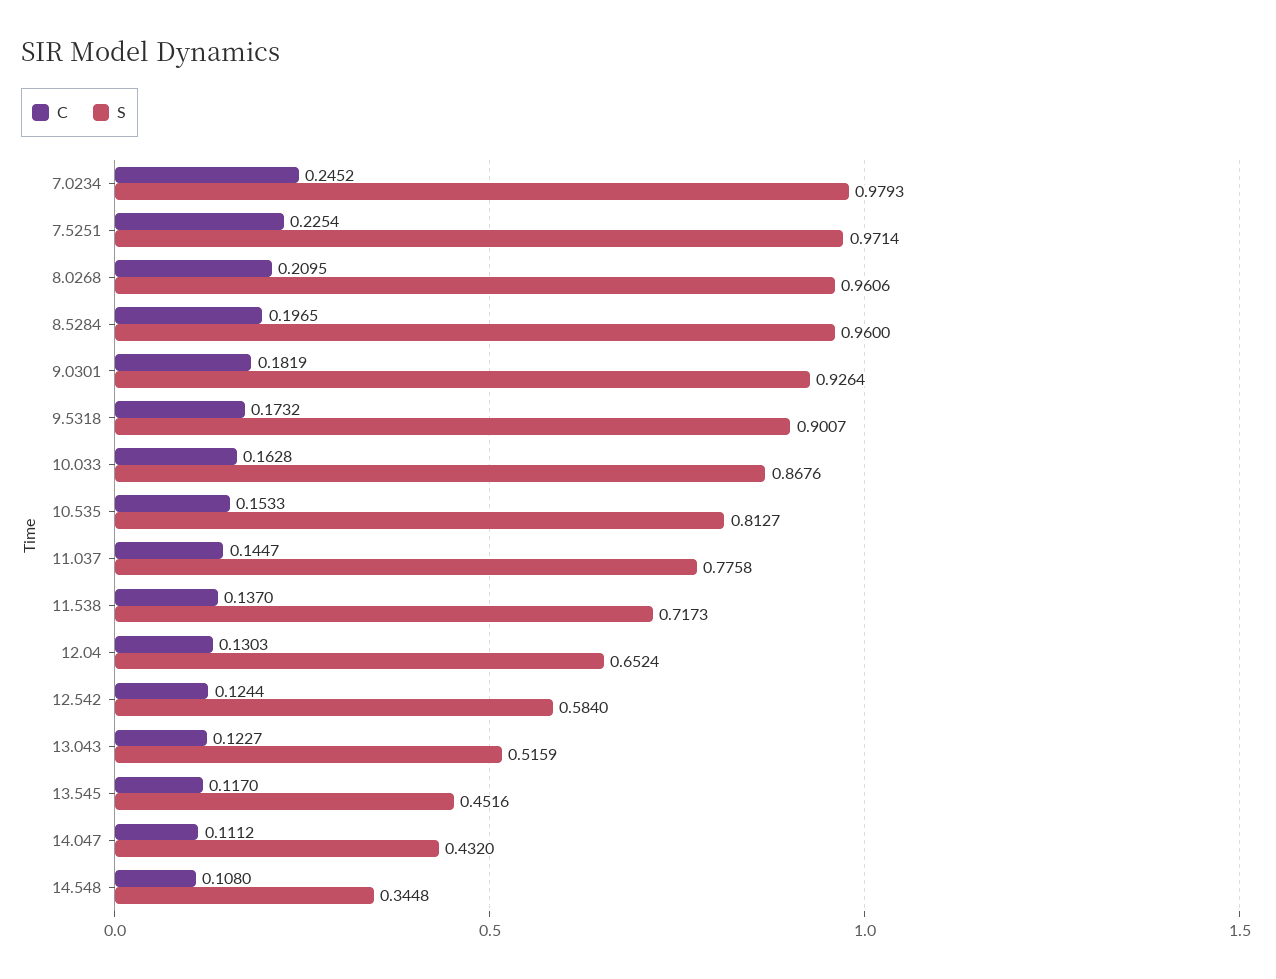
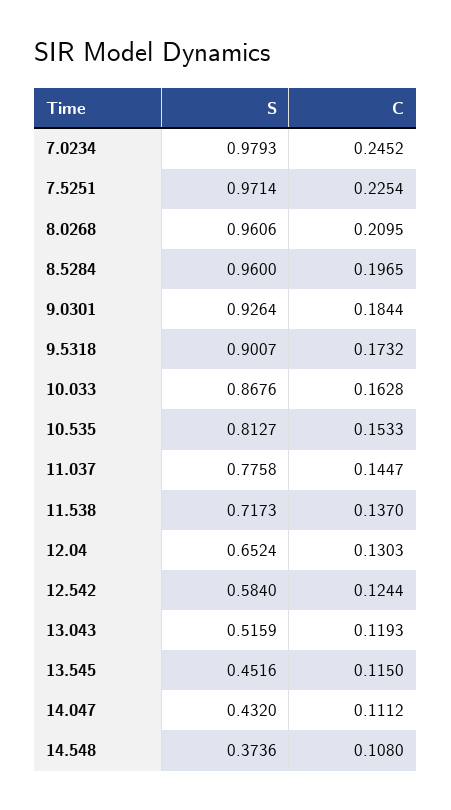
C, 9.0301: 0.1819 -> 0.1844
C, 13.043: 0.1227 -> 0.1193
C, 13.545: 0.117 -> 0.115
S, 14.548: 0.3448 -> 0.3736

